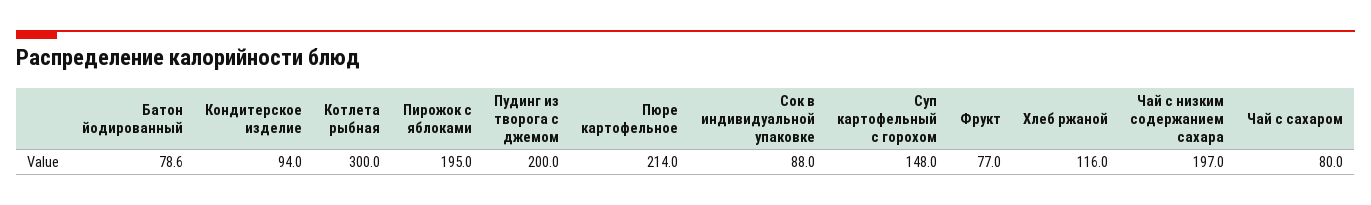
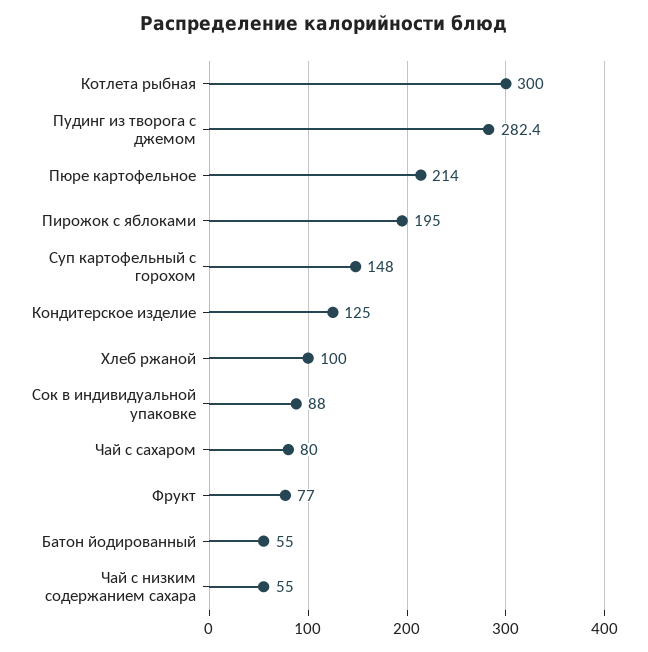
Батон йодированный: 78.6 -> 55
Кондитерское изделие: 94 -> 125
Пудинг из творога с джемом: 200 -> 282.4
Хлеб ржаной: 116 -> 100
Чай с низким содержанием сахара: 197 -> 55

